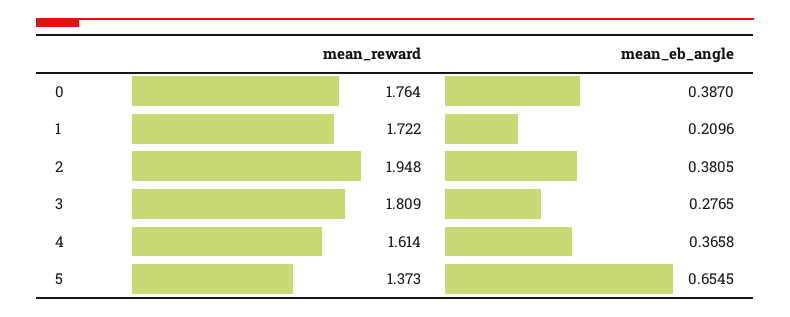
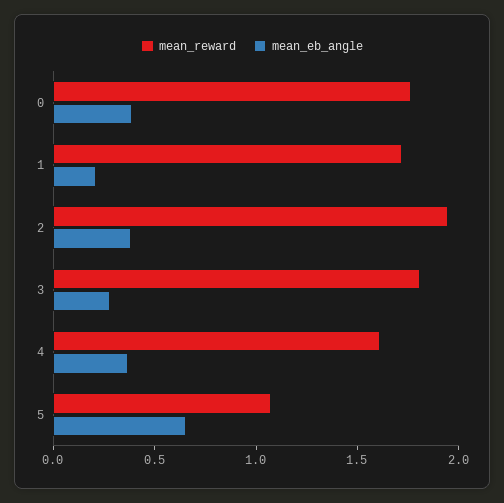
mean_reward, 5: 1.373 -> 1.1

